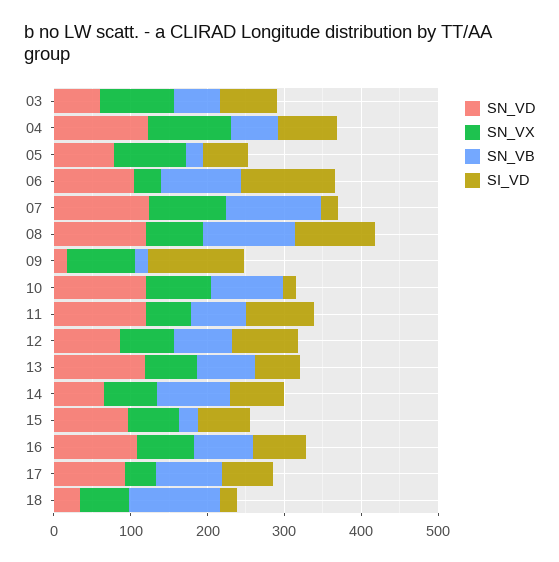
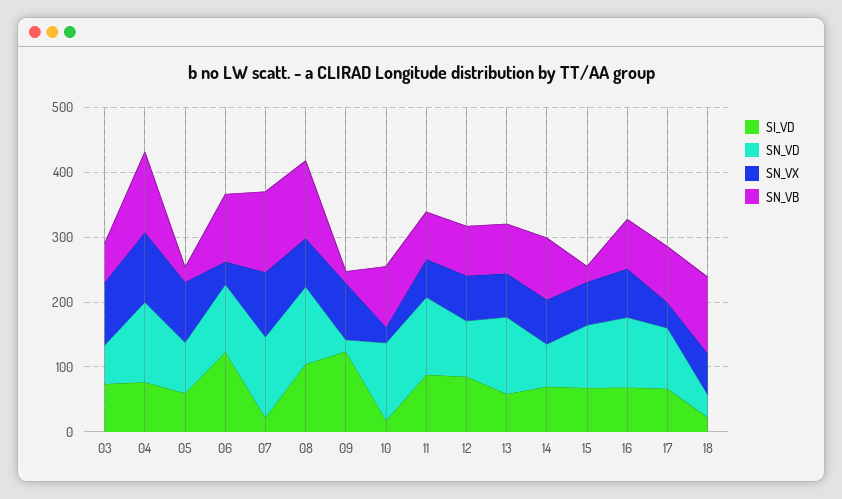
SN_VB, 04: 60 -> 120
SN_VX, 10: 80 -> 20

